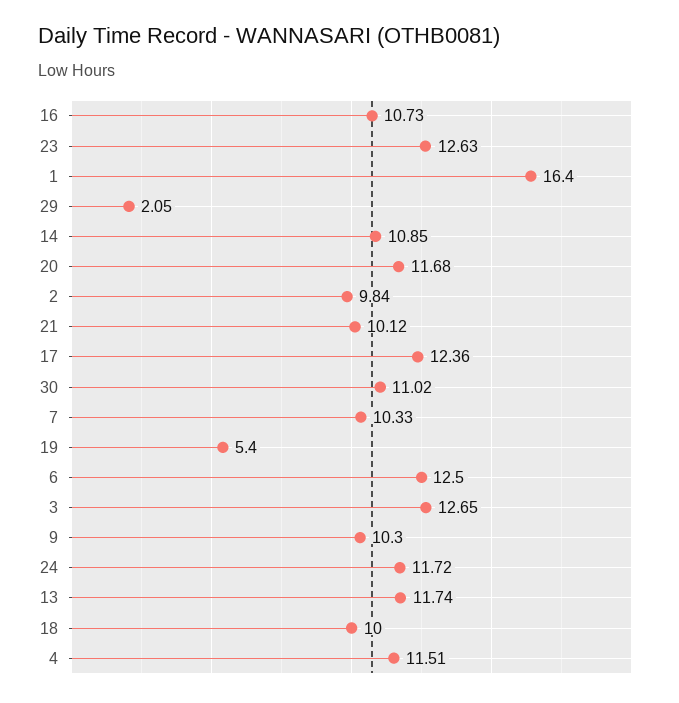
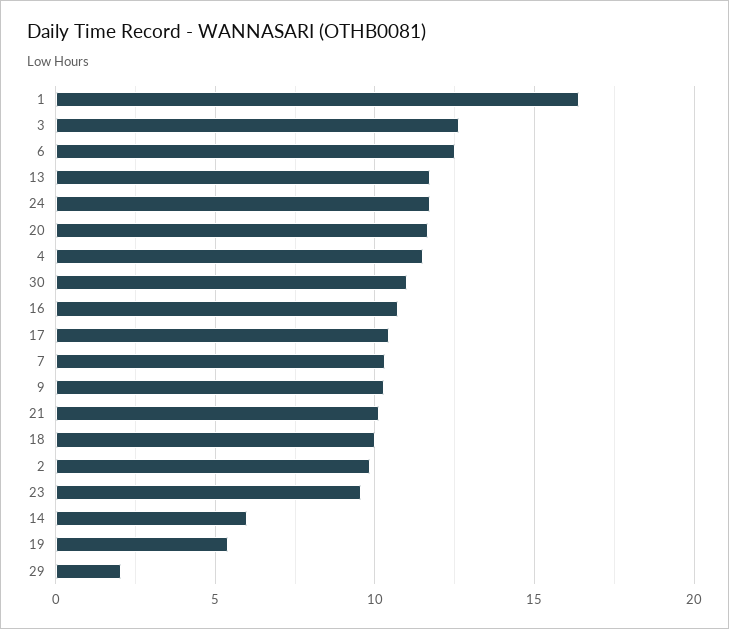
23: 12.63 -> 9.5
14: 10.85 -> 6
17: 12.36 -> 10.5

